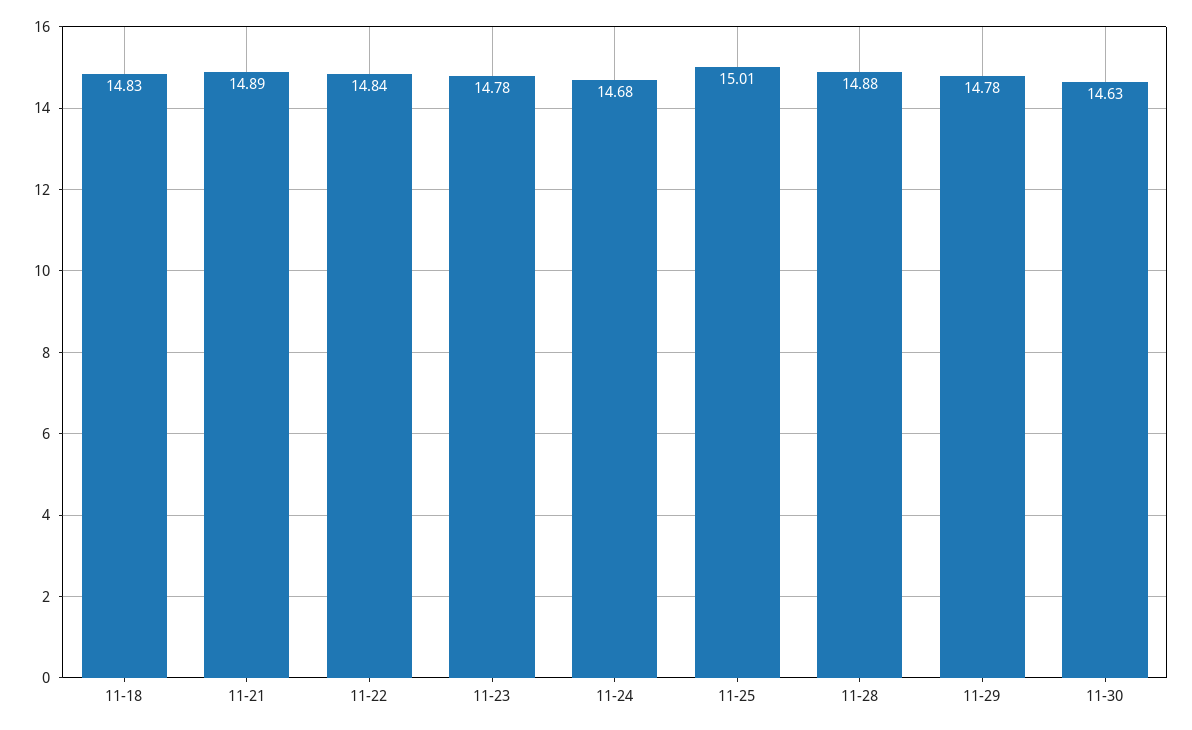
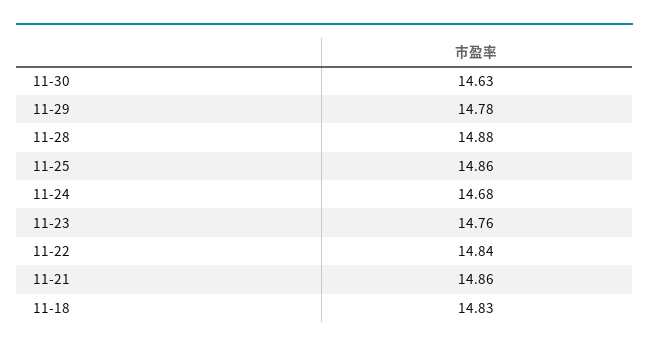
11-21: 14.89 -> 14.86
11-23: 14.78 -> 14.76
11-25: 15.01 -> 14.86

